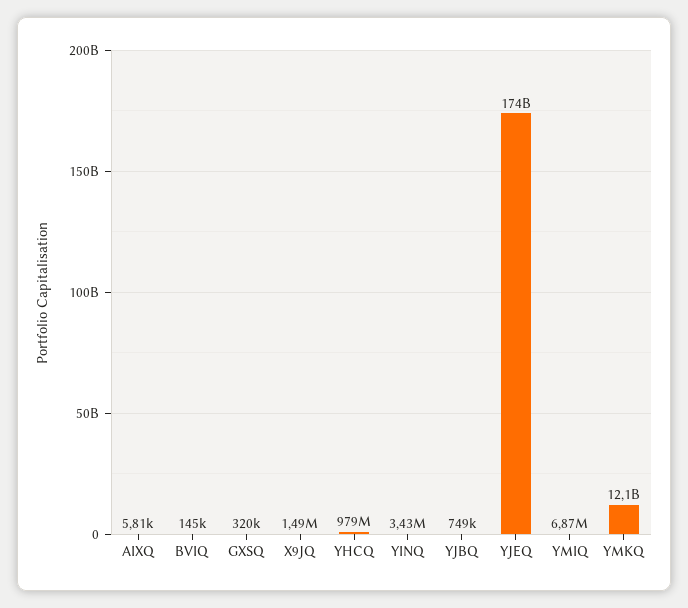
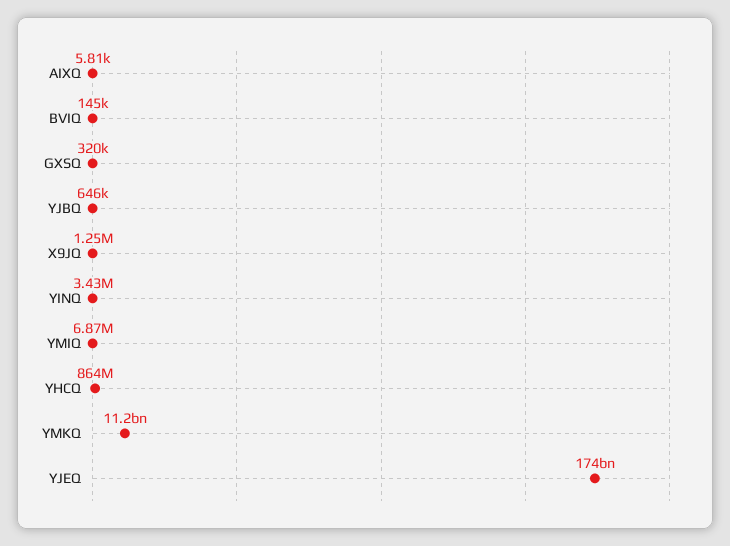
X9JQ: 1490000 -> 1250000
YHCQ: 979000000 -> 864000000
YJBQ: 749000 -> 646000
YMKQ: 12100000000 -> 11200000000

